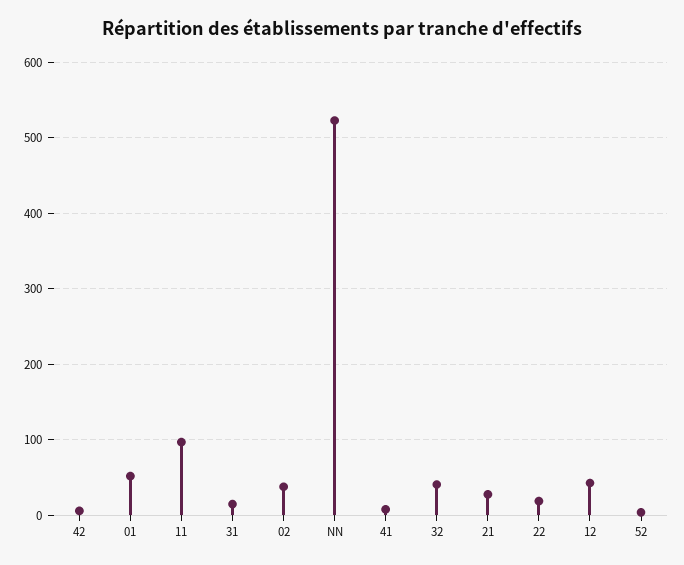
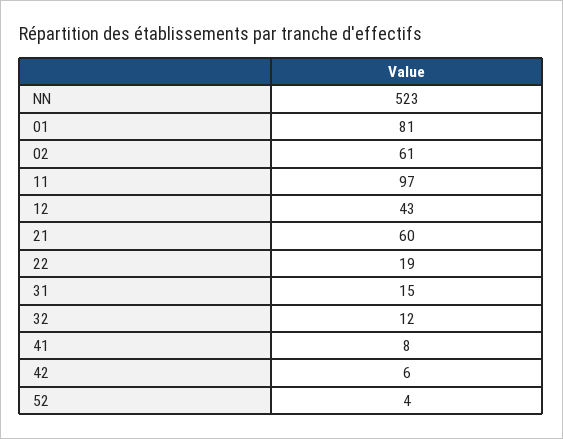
01: 50 -> 81
02: 40 -> 61
32: 40 -> 12
21: 30 -> 60

